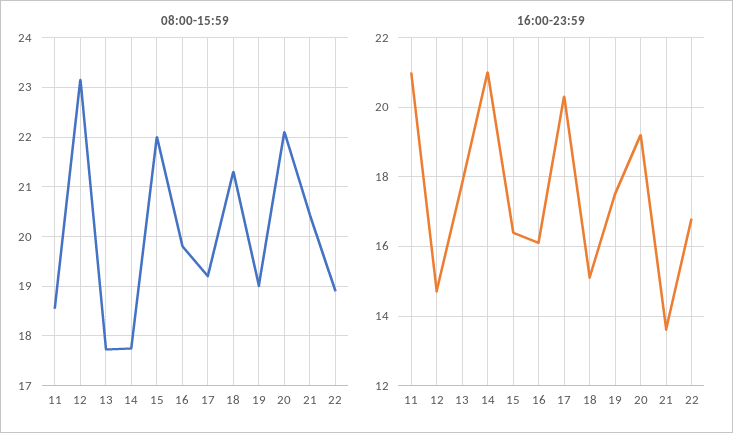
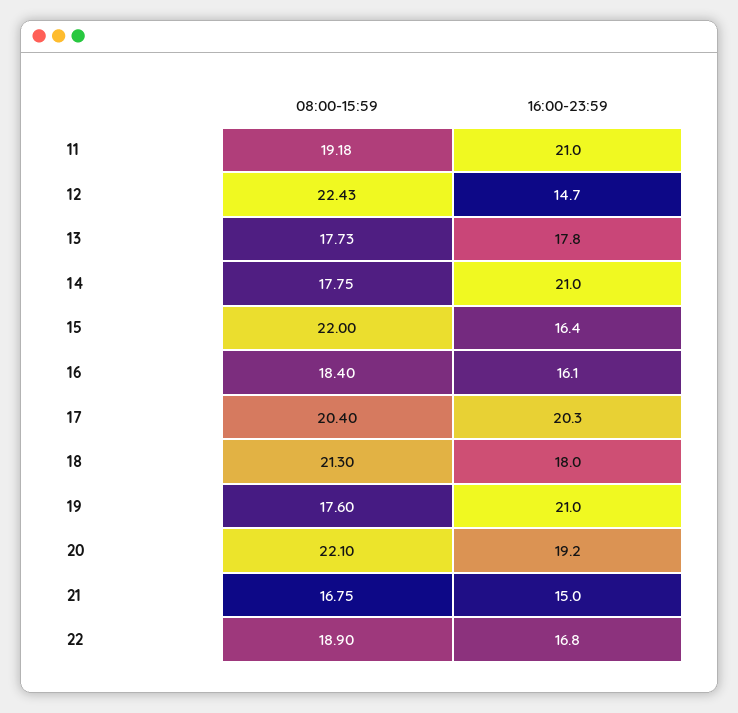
08:00-15:59, 11: 18.6 -> 19.18
08:00-15:59, 12: 23.2 -> 22.43
08:00-15:59, 16: 19.8 -> 18.4
08:00-15:59, 17: 19.2 -> 20.4
08:00-15:59, 19: 19 -> 17.6
08:00-15:59, 21: 20.4 -> 16.75
16:00-23:59, 18: 15 -> 18
16:00-23:59, 19: 17.5 -> 21
16:00-23:59, 21: 13.5 -> 15

